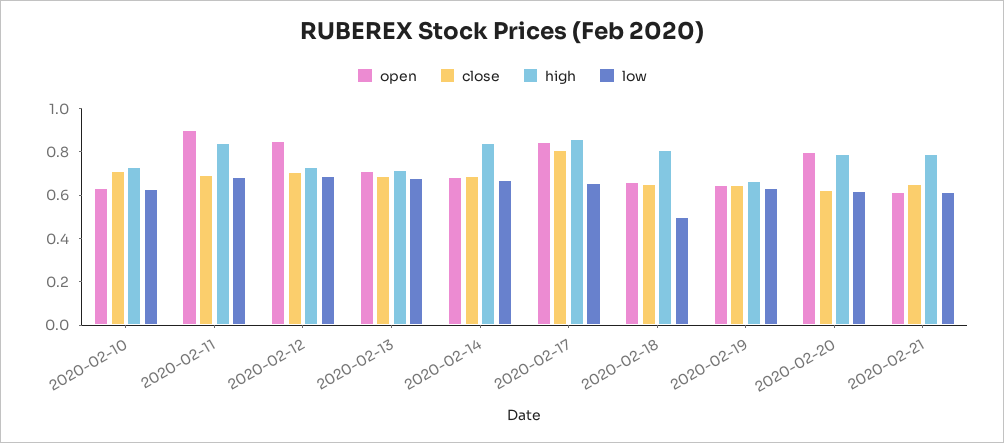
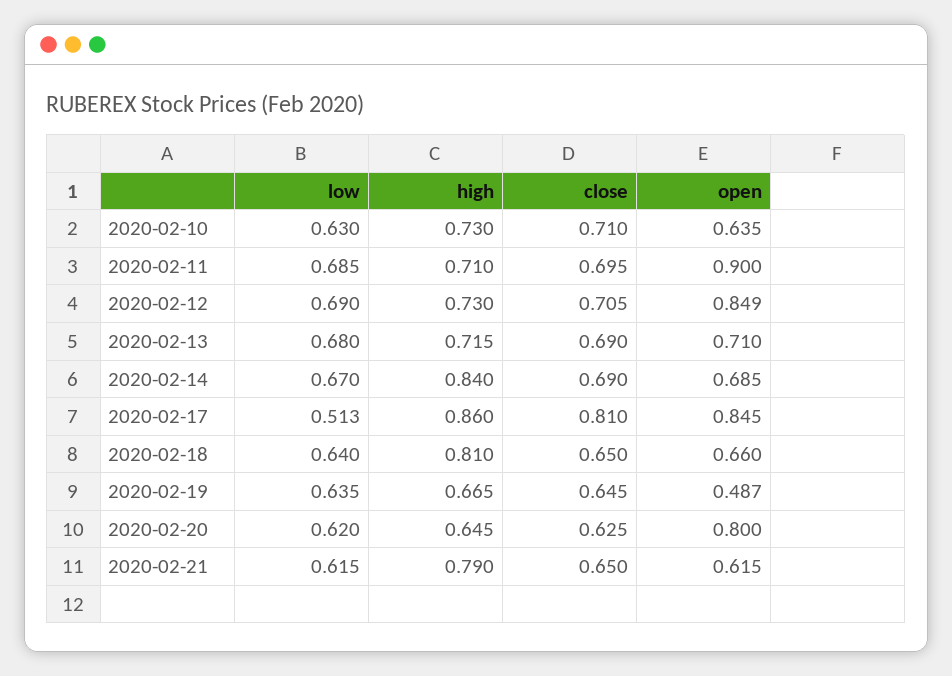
high, 2020-02-11: 0.85 -> 0.71
low, 2020-02-17: 0.65 -> 0.513
low, 2020-02-18: 0.5 -> 0.64
open, 2020-02-19: 0.65 -> 0.487
high, 2020-02-20: 0.8 -> 0.645

